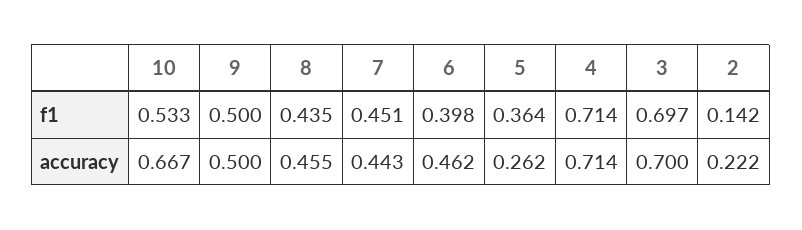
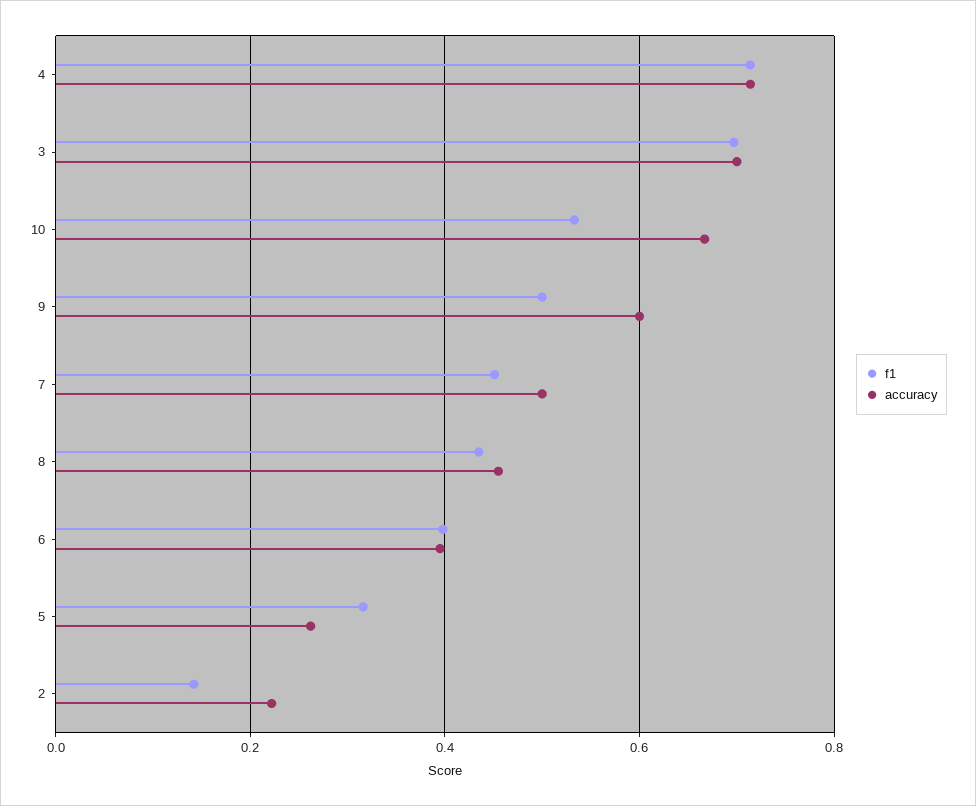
f1, 5: 0.364 -> 0.32
accuracy, 9: 0.5 -> 0.6
accuracy, 7: 0.443 -> 0.5
accuracy, 6: 0.462 -> 0.4

